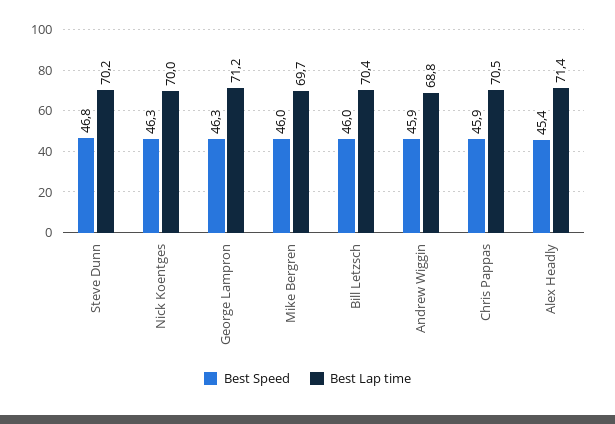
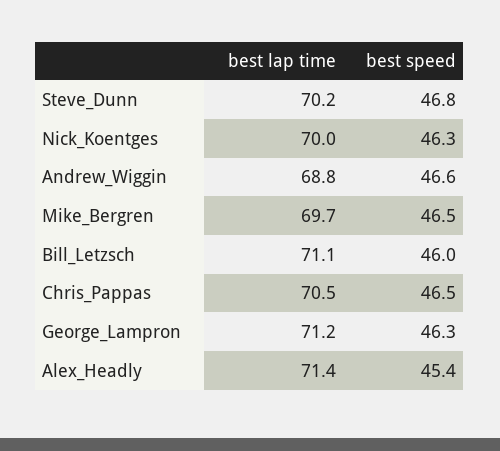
Best Speed, Mike Bergren: 46 -> 46.5
Best Lap time, Bill Letzsch: 70.4 -> 71.1
Best Speed, Andrew Wiggin: 45.9 -> 46.6
Best Speed, Chris Pappas: 45.9 -> 46.5

